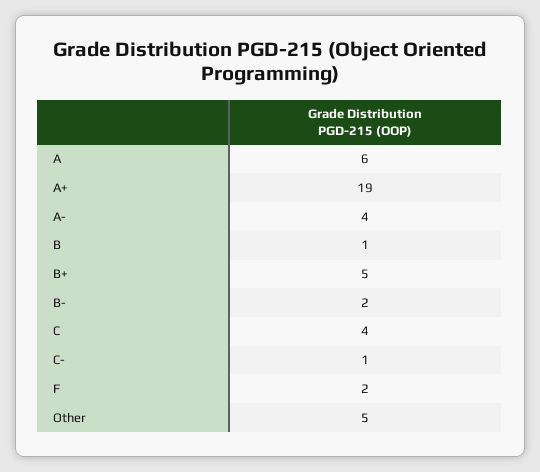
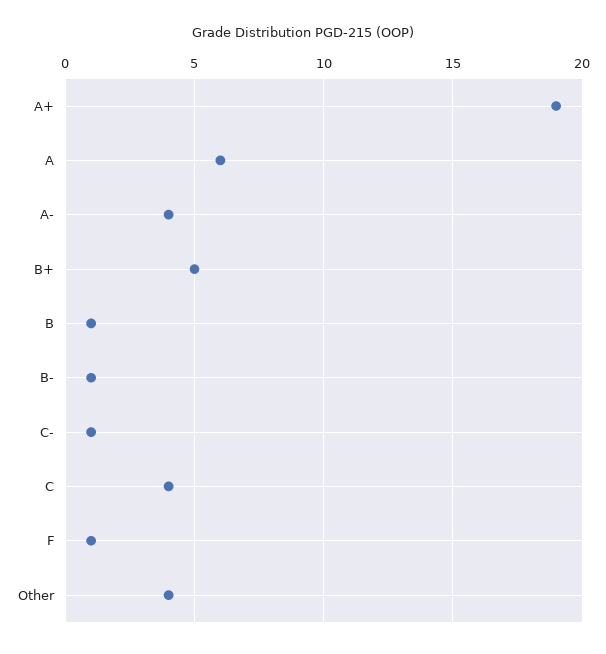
B-: 2 -> 1
F: 2 -> 1
Other: 5 -> 4

